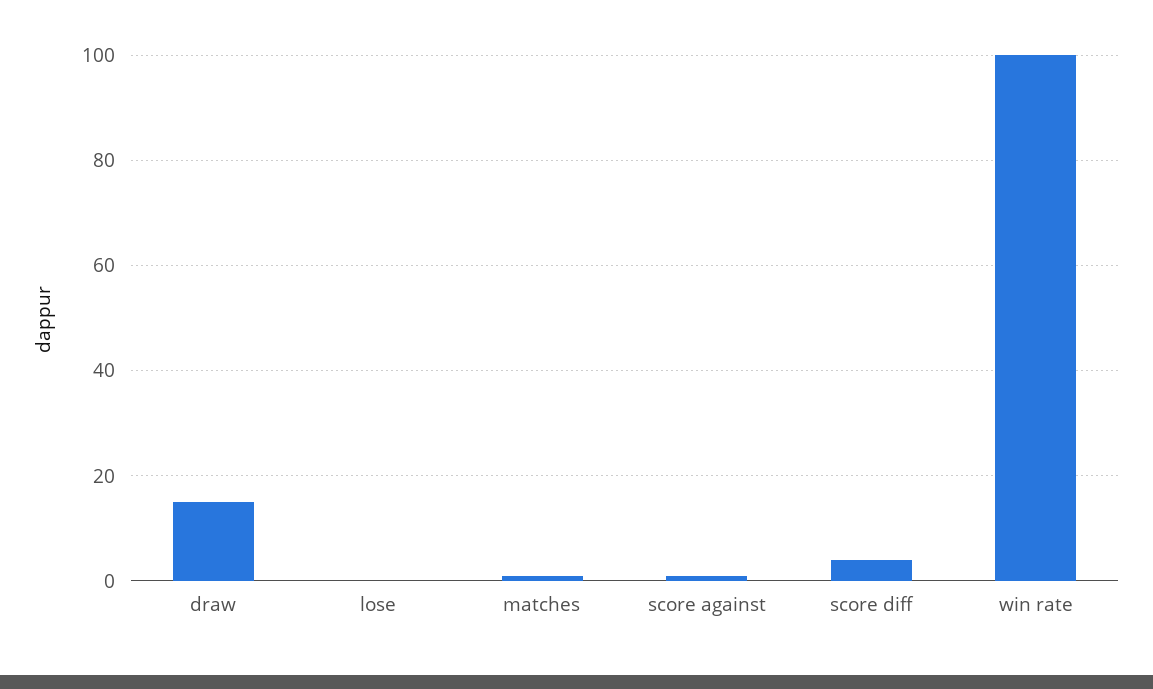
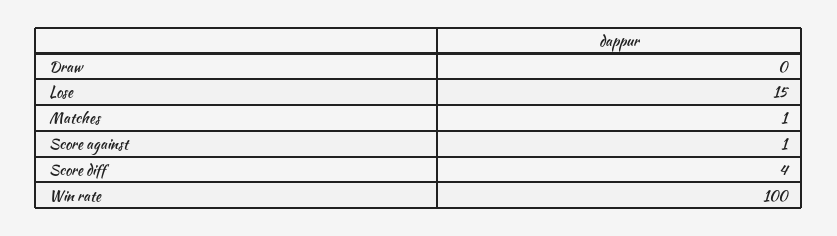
draw: 15 -> 0
lose: 0 -> 15

